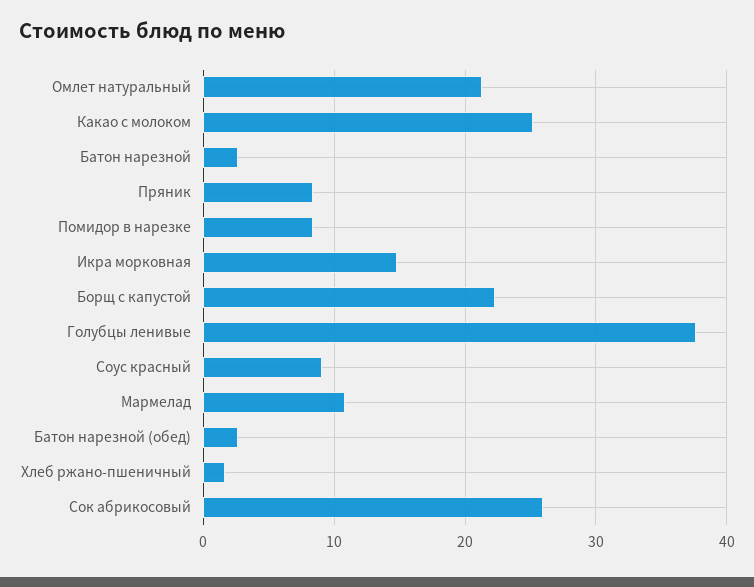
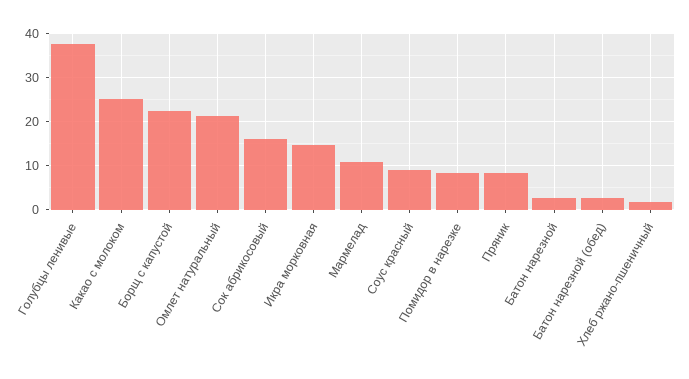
Сок абрикосовый: 26 -> 16

